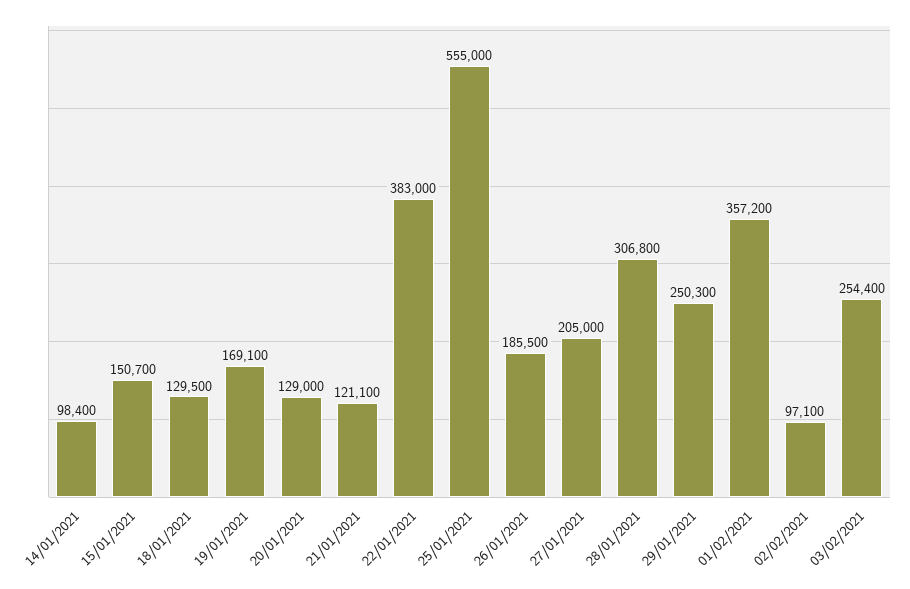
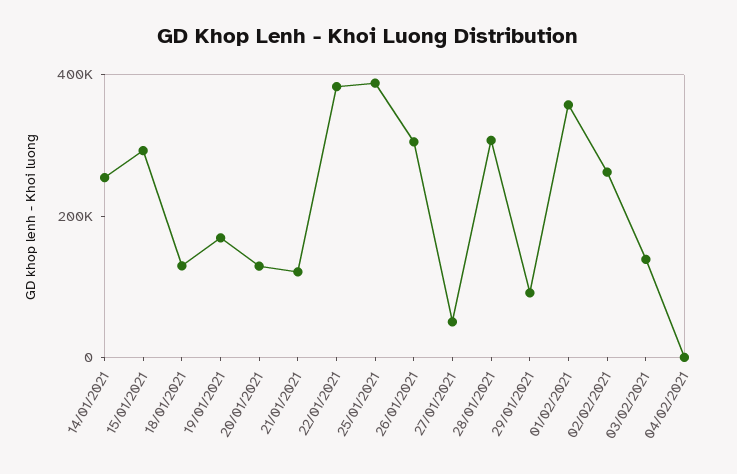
14/01/2021: 98400 -> 250000
15/01/2021: 150700 -> 300000
25/01/2021: 555000 -> 400000
26/01/2021: 185500 -> 300000
27/01/2021: 205000 -> 50000
29/01/2021: 250300 -> 100000
02/02/2021: 97100 -> 250000
03/02/2021: 254400 -> 150000
04/02/2021: none -> 0

